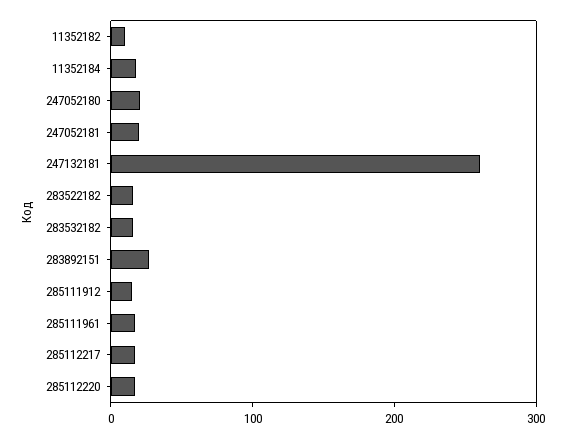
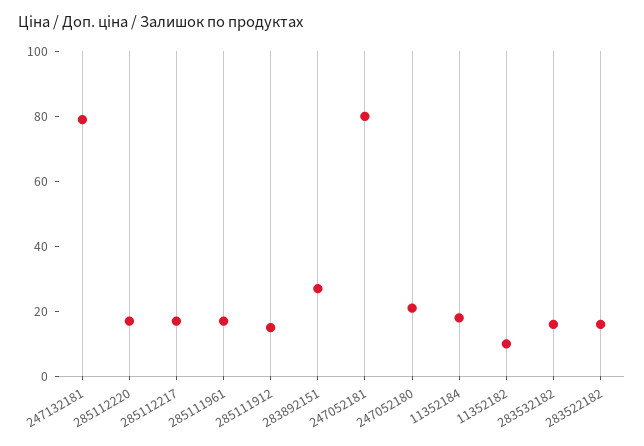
247052181: 20 -> 80
247132181: 260 -> 80

